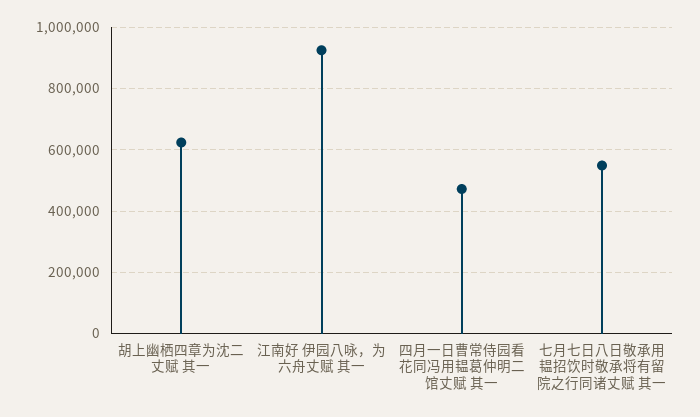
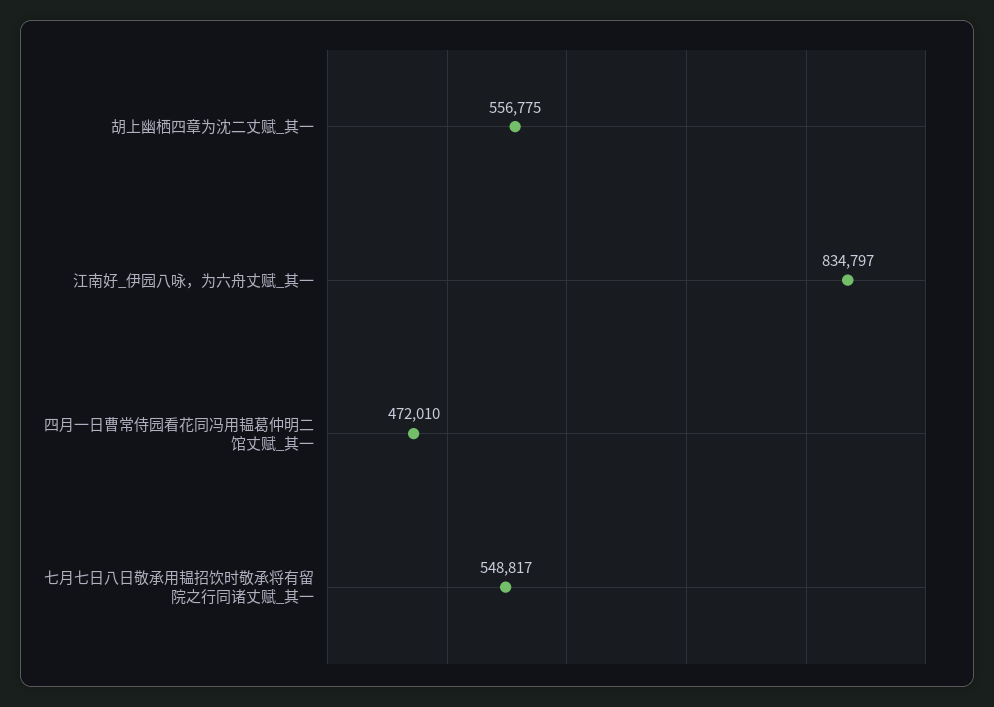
胡上幽栖四章为沈二丈赋 其一: 620000 -> 556775
江南好 伊园八咏，为六舟丈赋 其一: 920000 -> 834797

